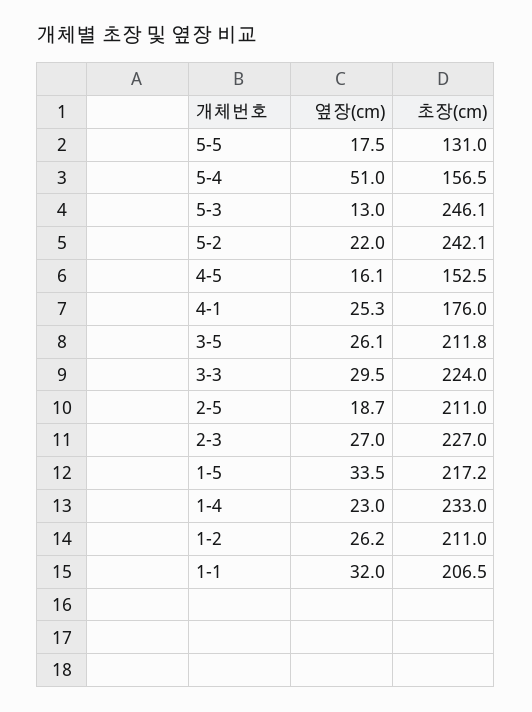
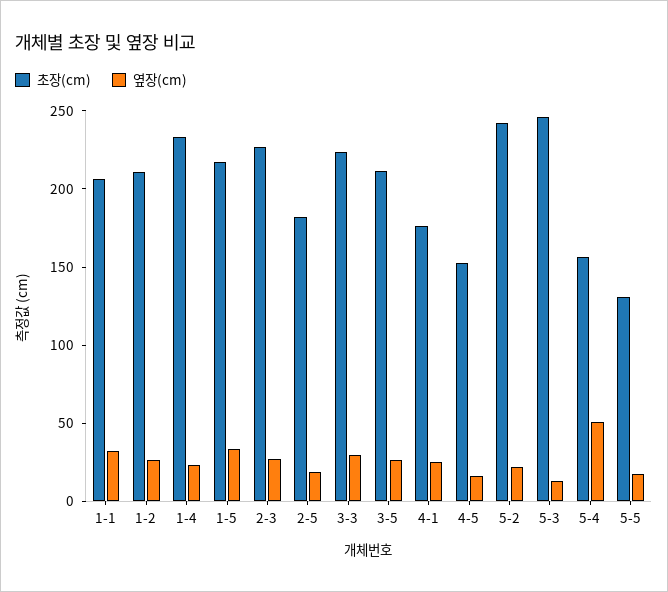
초장(cm), 2-5: 211 -> 180

